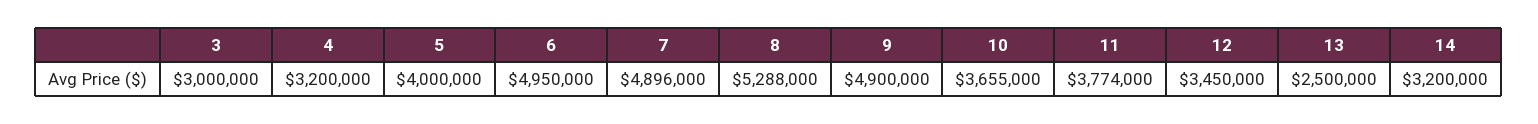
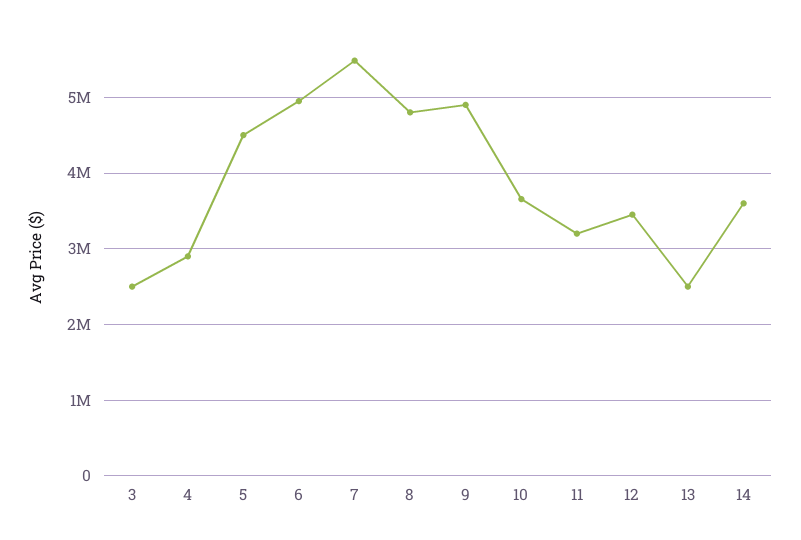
3: 3000000 -> 2500000
4: 3200000 -> 2900000
5: 4000000 -> 4500000
7: 4896000 -> 5500000
8: 5288000 -> 4800000
11: 3774000 -> 3200000
14: 3200000 -> 3600000

